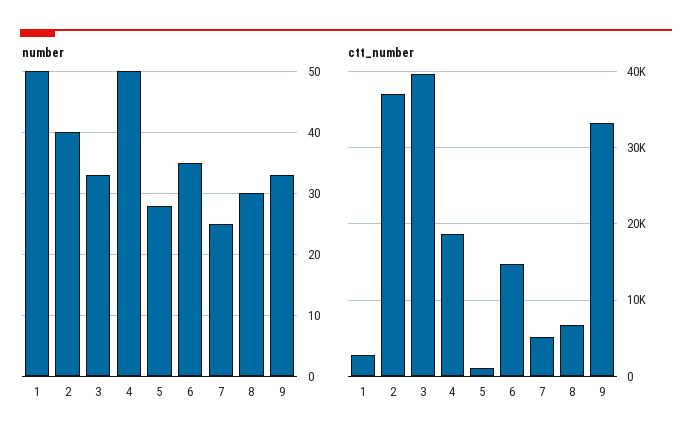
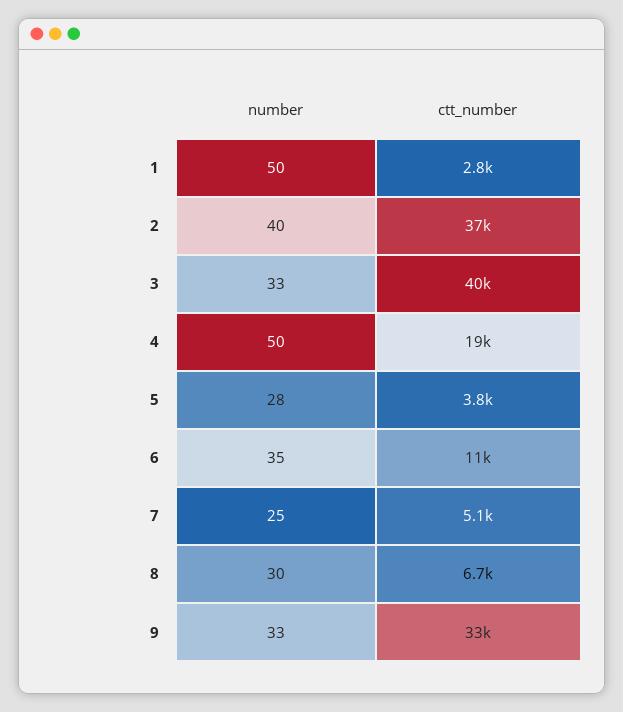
ctt_number, 5: 1000 -> 3800
ctt_number, 6: 15000 -> 11000

